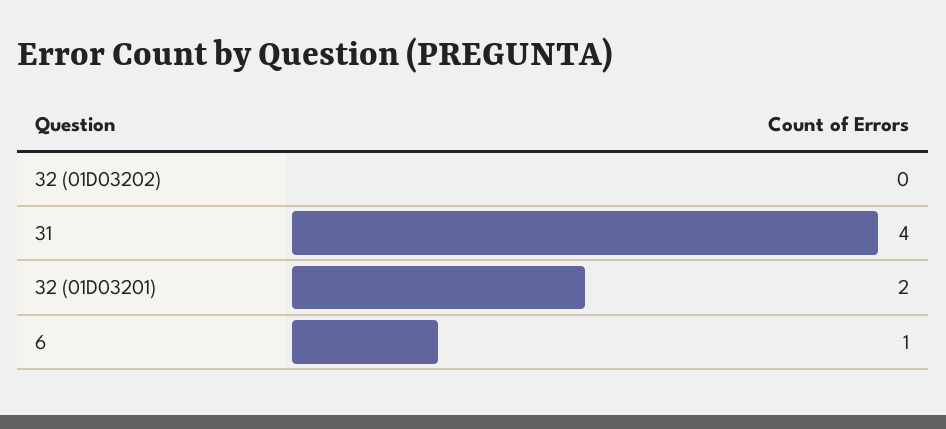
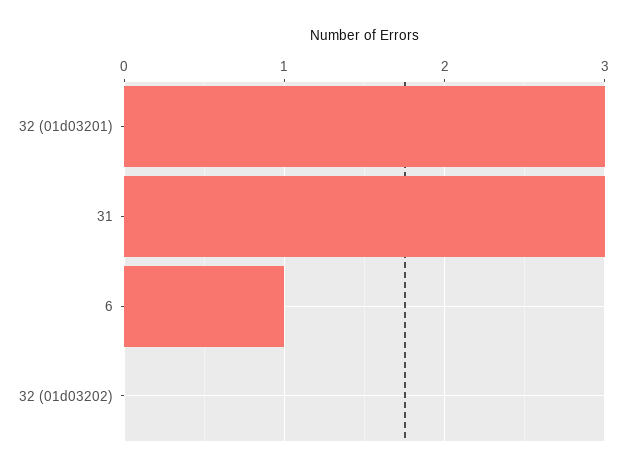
31: 4 -> 3
32 (01D03201): 2 -> 3

